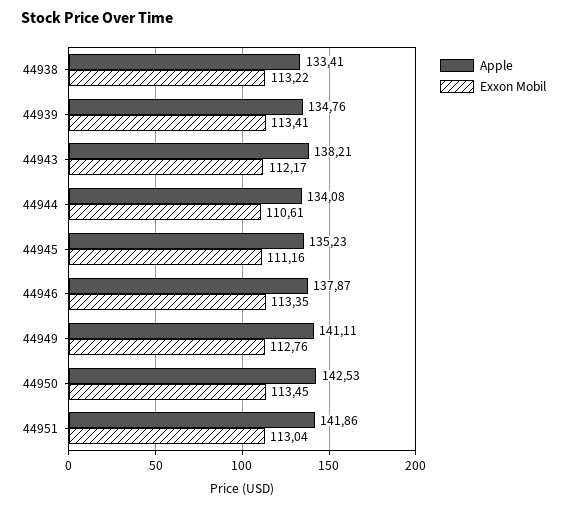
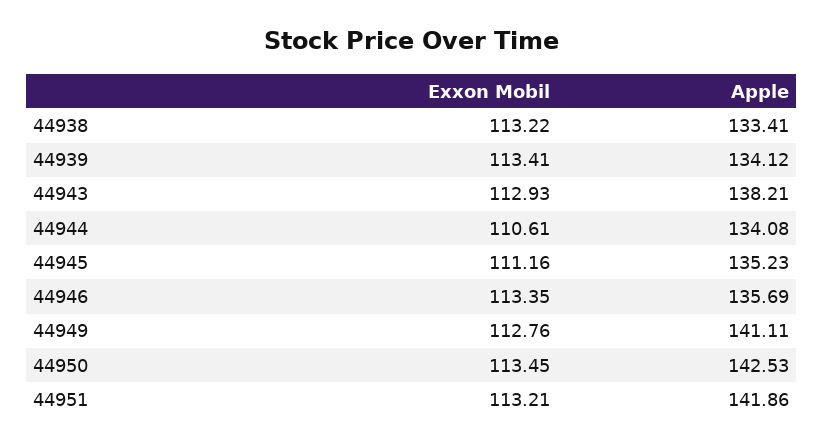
Apple, 44939: 134.76 -> 134.12
Exxon Mobil, 44943: 112.17 -> 112.93
Apple, 44946: 137.87 -> 135.69
Exxon Mobil, 44951: 113.04 -> 113.21

